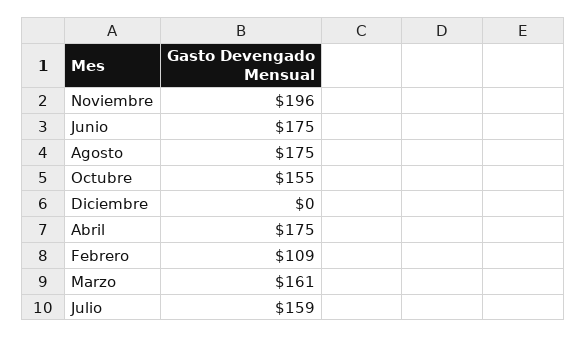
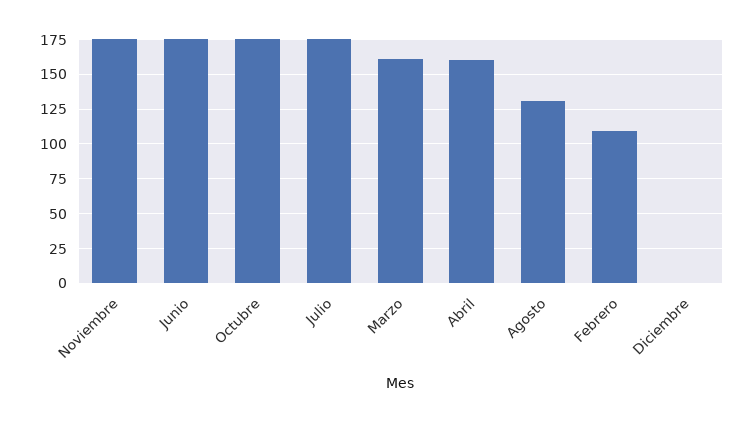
Noviembre: 196 -> 175
Agosto: 175 -> 130
Octubre: 155 -> 175
Abril: 175 -> 160
Julio: 159 -> 175

